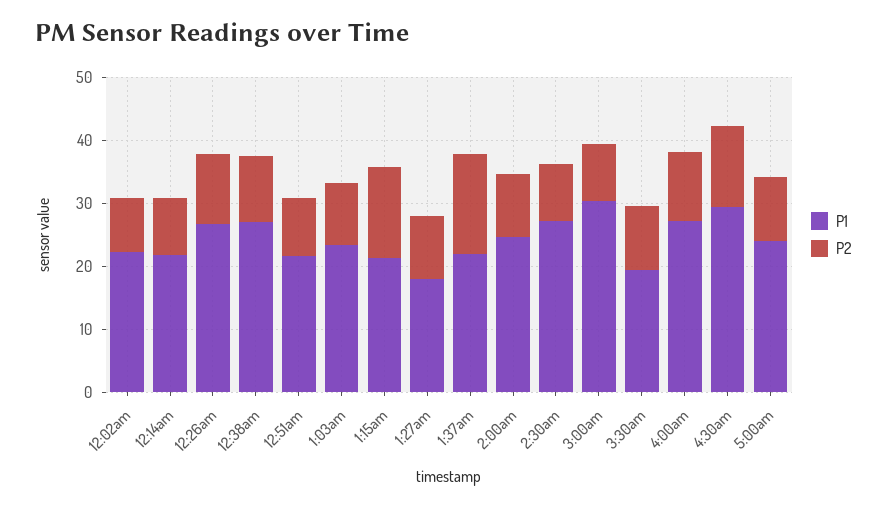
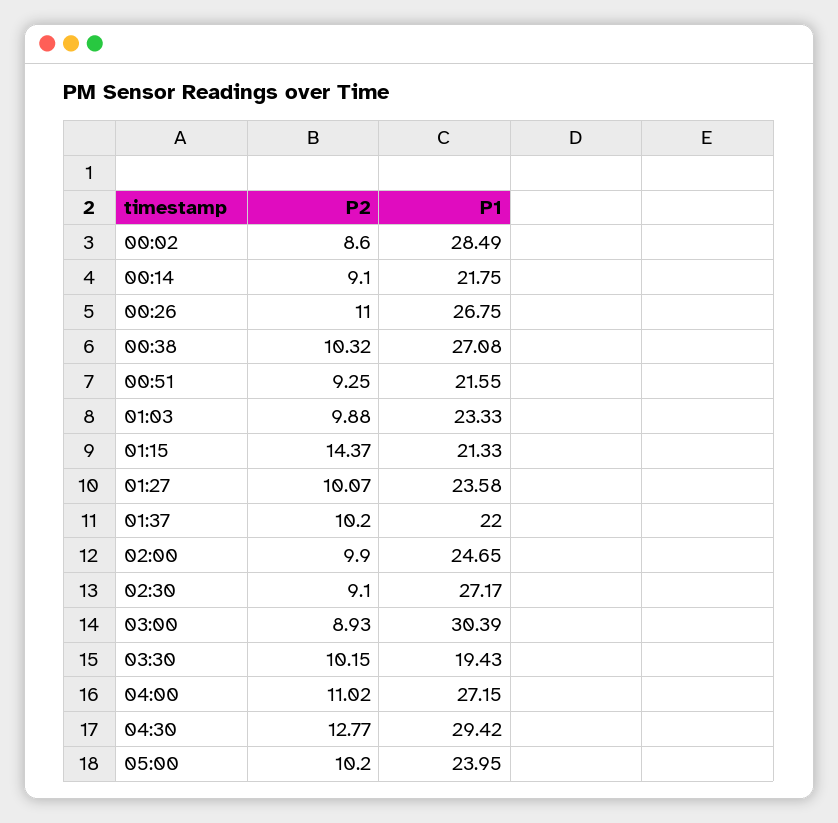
P1, 12:02am: 22 -> 28.49
P1, 1:27am: 18 -> 23.58
P2, 1:37am: 16 -> 10.2

